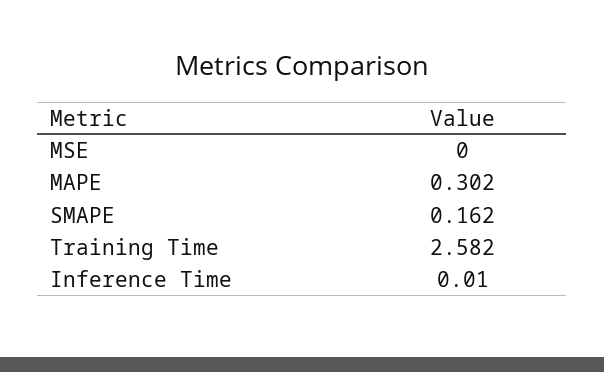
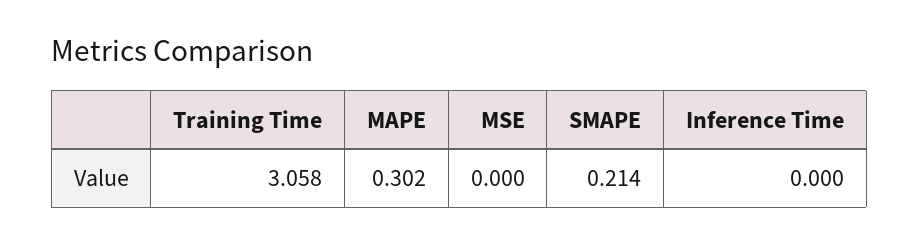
SMAPE: 0.162 -> 0.214
Training Time: 2.582 -> 3.058
Inference Time: 0.01 -> 0

